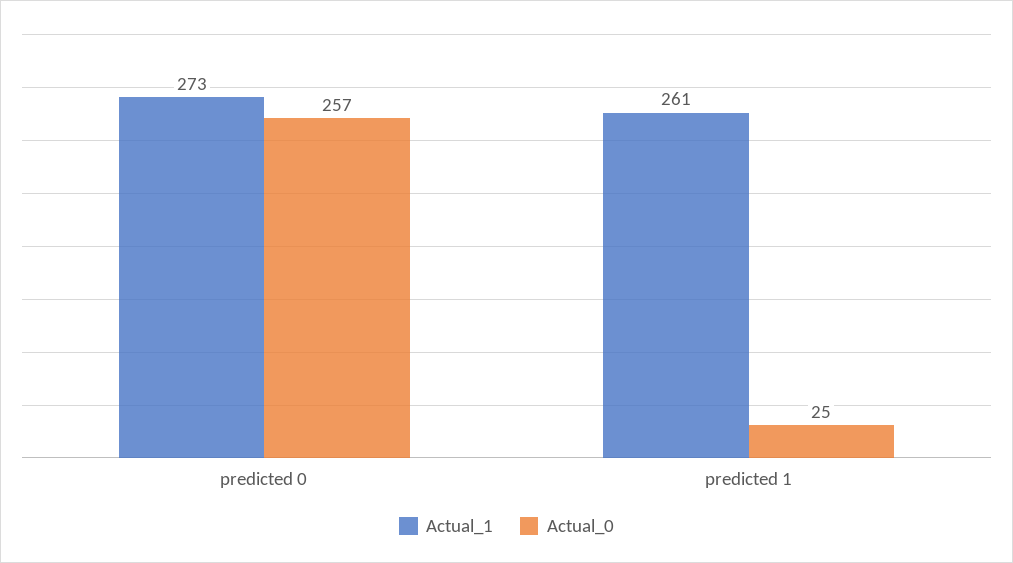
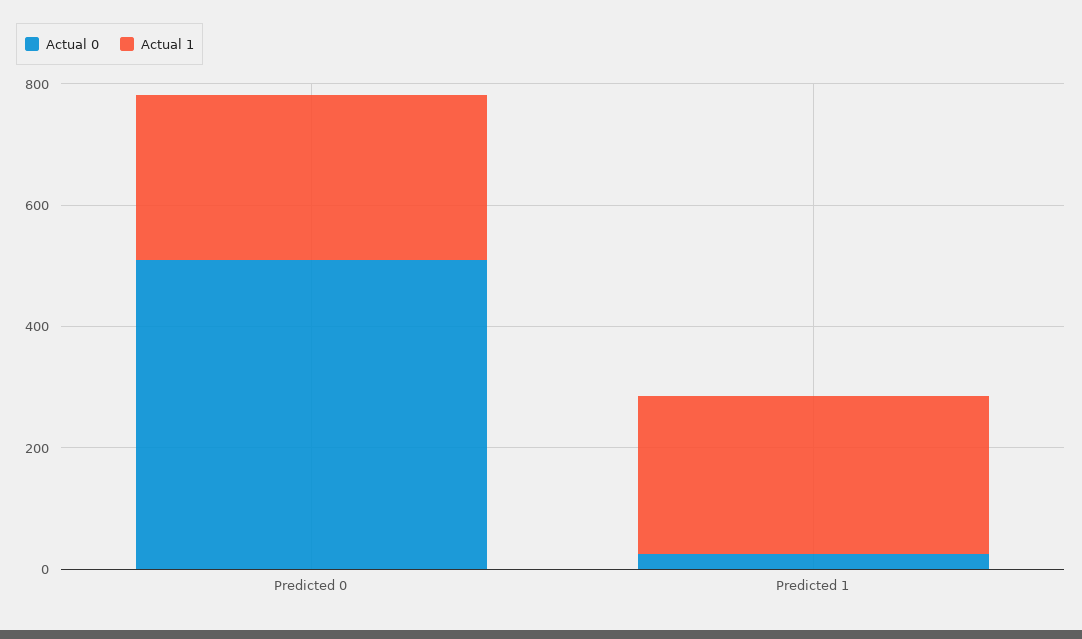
Actual_0, predicted 0: 257 -> 500

